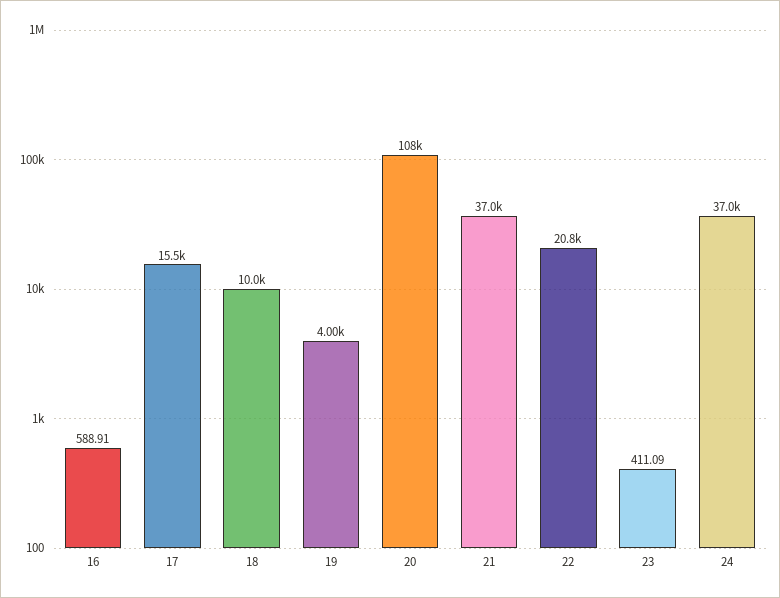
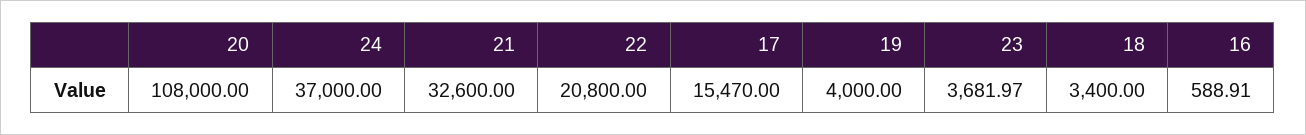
18: 10000 -> 3400
21: 37000 -> 32600
23: 411.09 -> 3681.97

